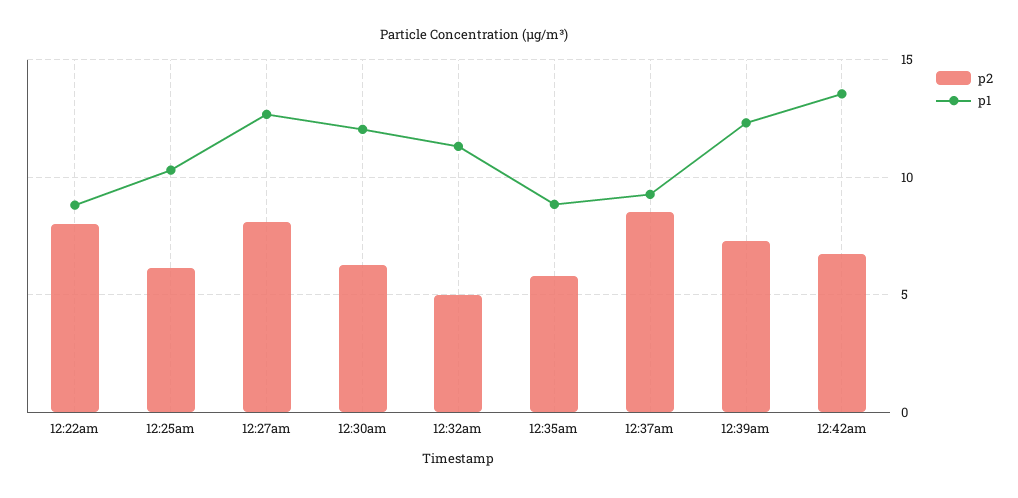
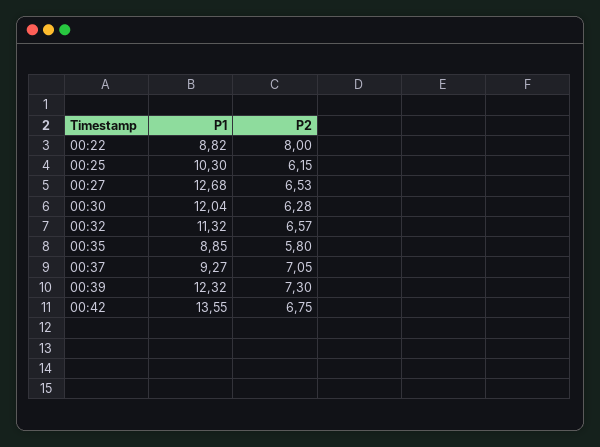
p2, 12:27am: 8 -> 6.53
p2, 12:32am: 5 -> 6.57
p2, 12:37am: 8.5 -> 7.05

